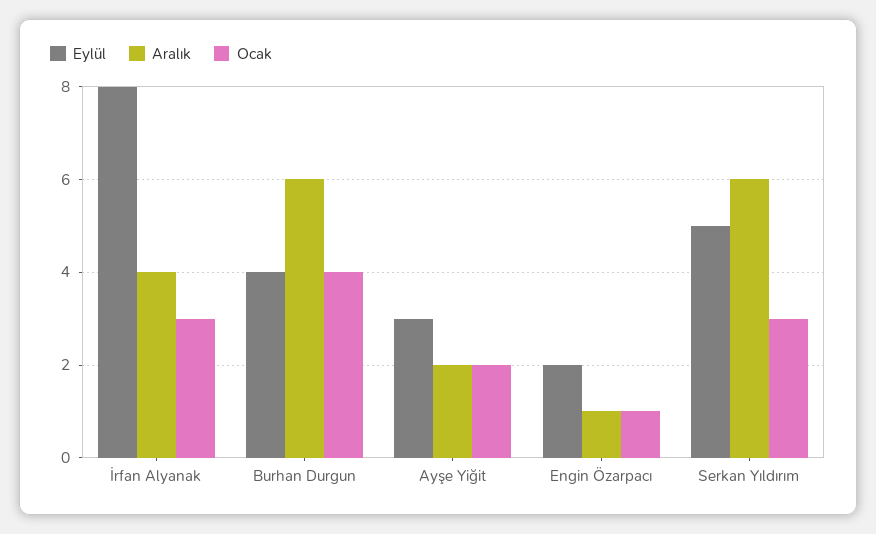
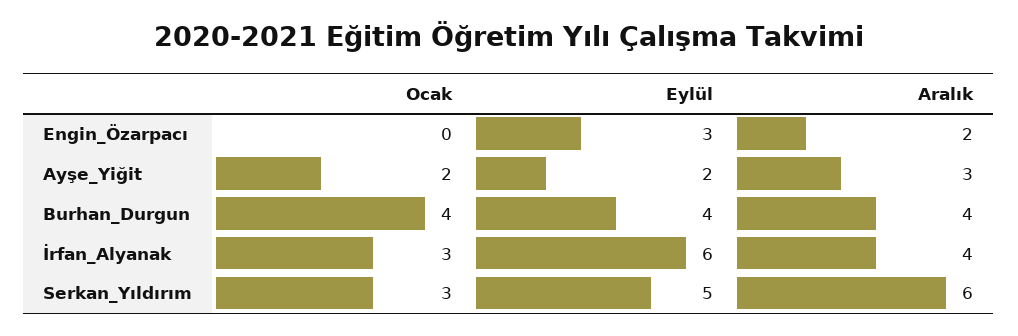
Eylül, İrfan Alyanak: 8 -> 6
Aralık, Burhan Durgun: 6 -> 4
Eylül, Ayşe Yiğit: 3 -> 2
Aralık, Ayşe Yiğit: 2 -> 3
Eylül, Engin Özarpacı: 2 -> 3
Aralık, Engin Özarpacı: 1 -> 2
Ocak, Engin Özarpacı: 1 -> 0

